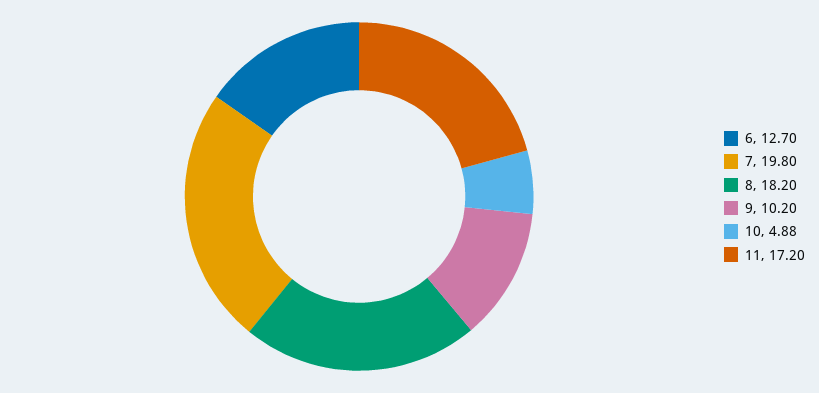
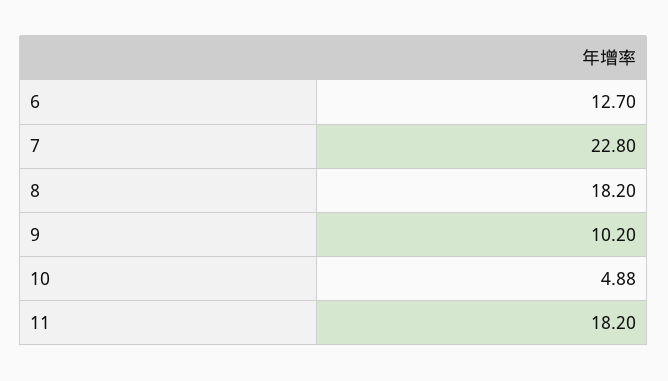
7: 19.8 -> 22.8
11: 17.2 -> 18.2

